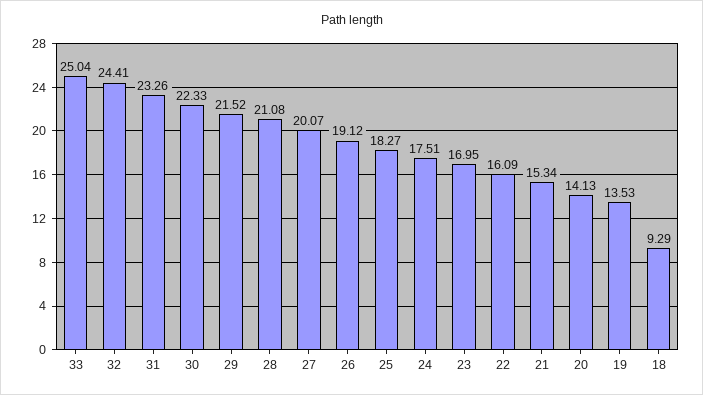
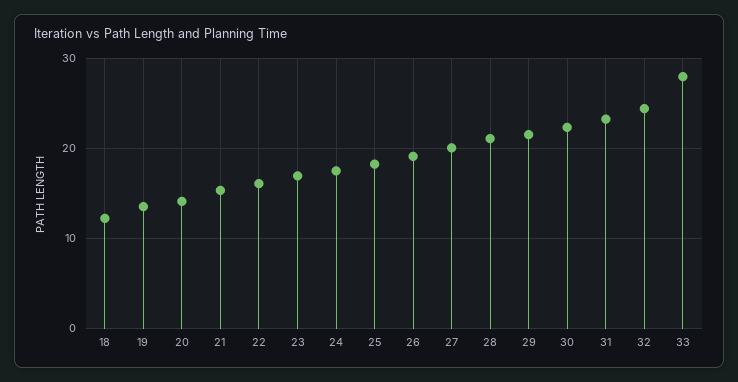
33: 25.04 -> 28
18: 9.29 -> 12

